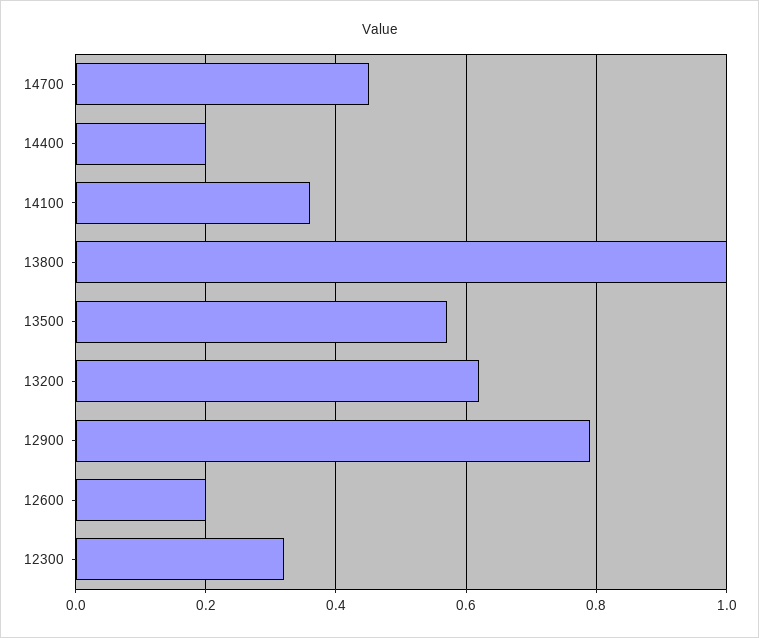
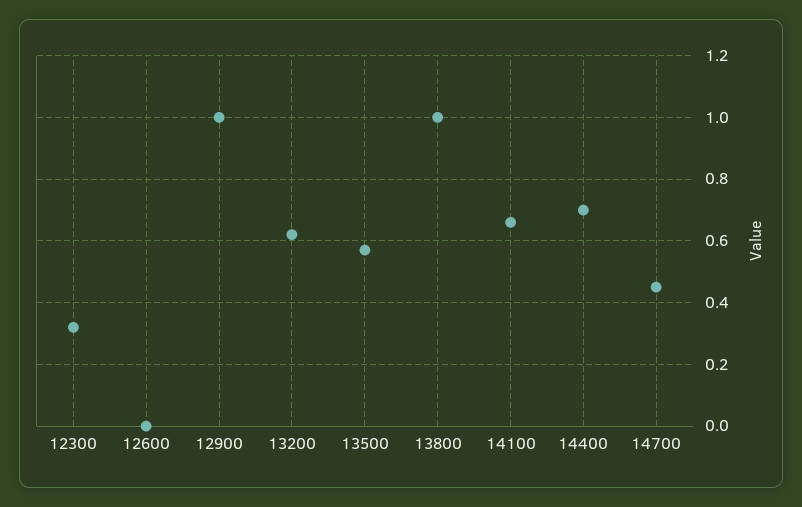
14400: 0.2 -> 0.7
14100: 0.35 -> 0.65
12900: 0.8 -> 1
12600: 0.2 -> 0

